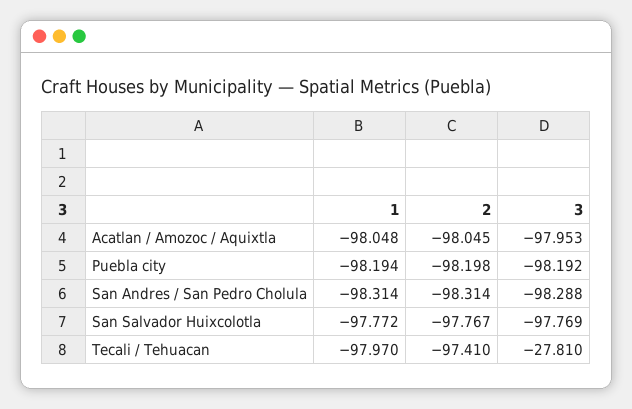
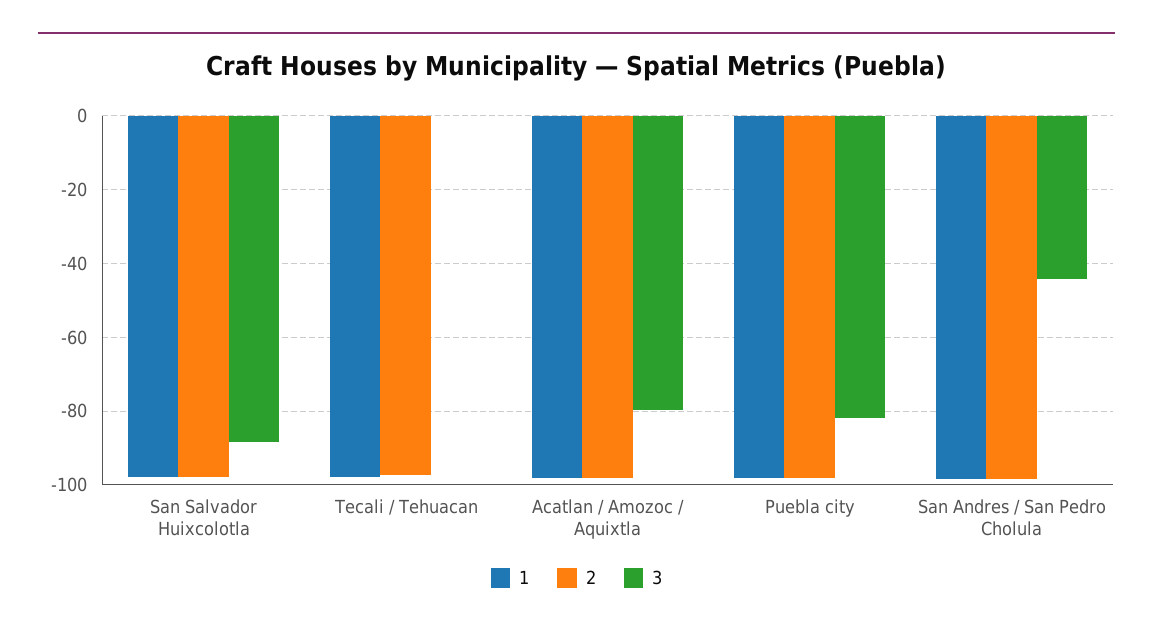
3, Acatlan / Amozoc / Aquixtla: -97.953 -> -80
3, Puebla city: -98.192 -> -82
3, San Andres / San Pedro Cholula: -98.288 -> -44
3, San Salvador Huixcolotla: -97.769 -> -88
3, Tecali / Tehuacan: -27.81 -> 0

